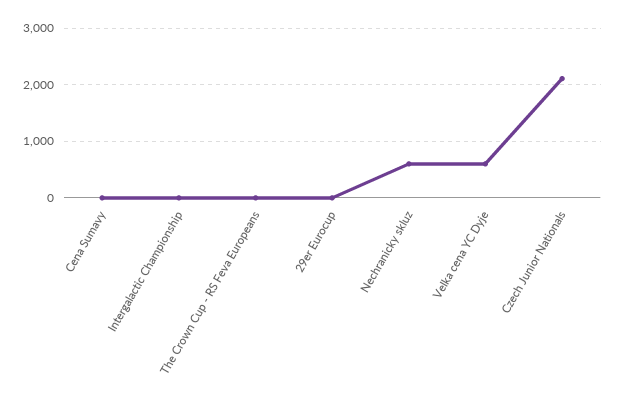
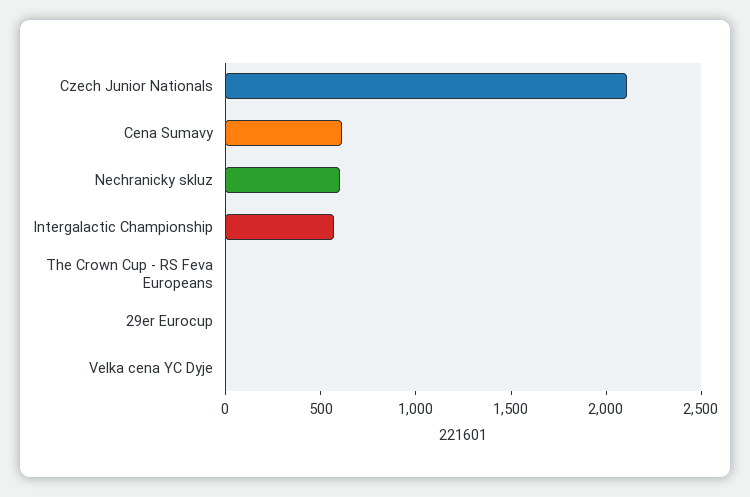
Cena Sumavy: 0 -> 600
Intergalactic Championship: 0 -> 600
Velka cena YC Dyje: 600 -> 0

